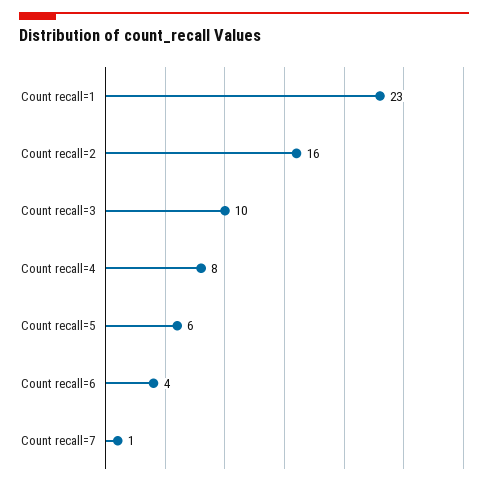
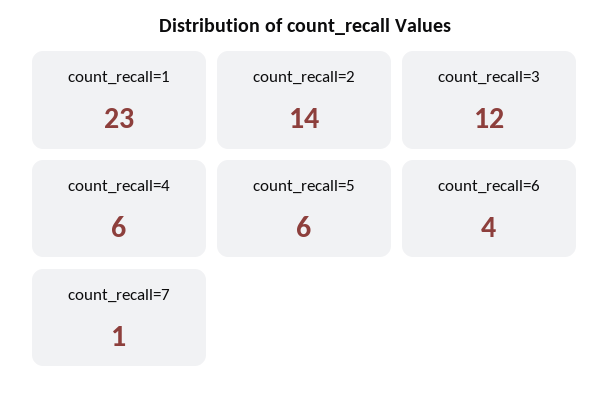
Count recall=2: 16 -> 14
Count recall=3: 10 -> 12
Count recall=4: 8 -> 6

